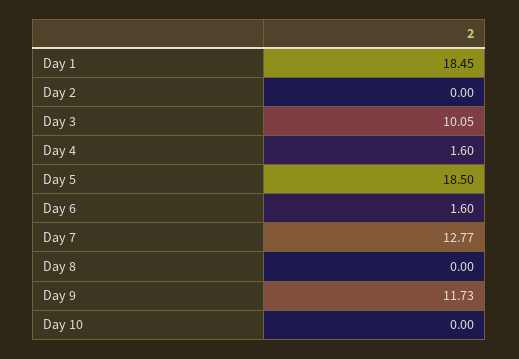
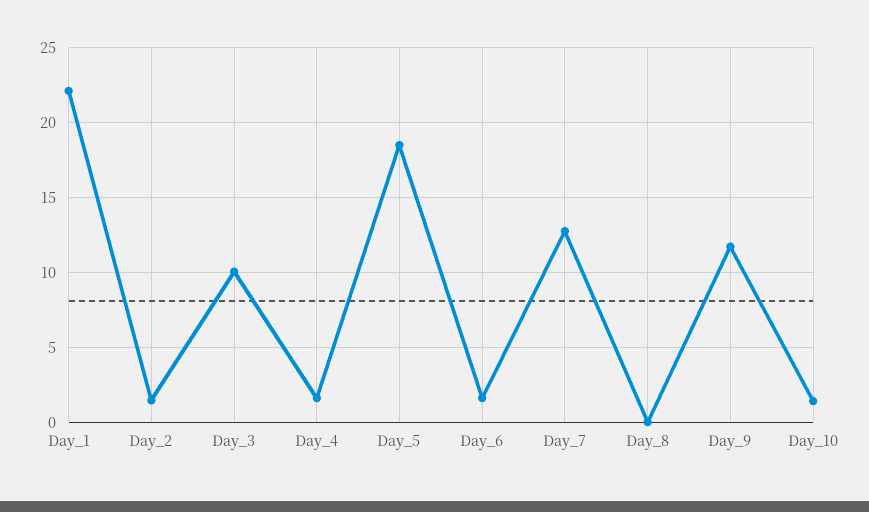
Day 1: 18.45 -> 22
Day 2: 0 -> 1.5
Day 10: 0 -> 1.5

